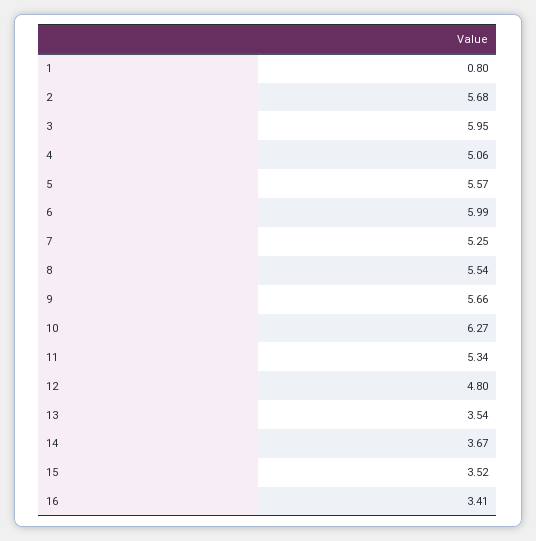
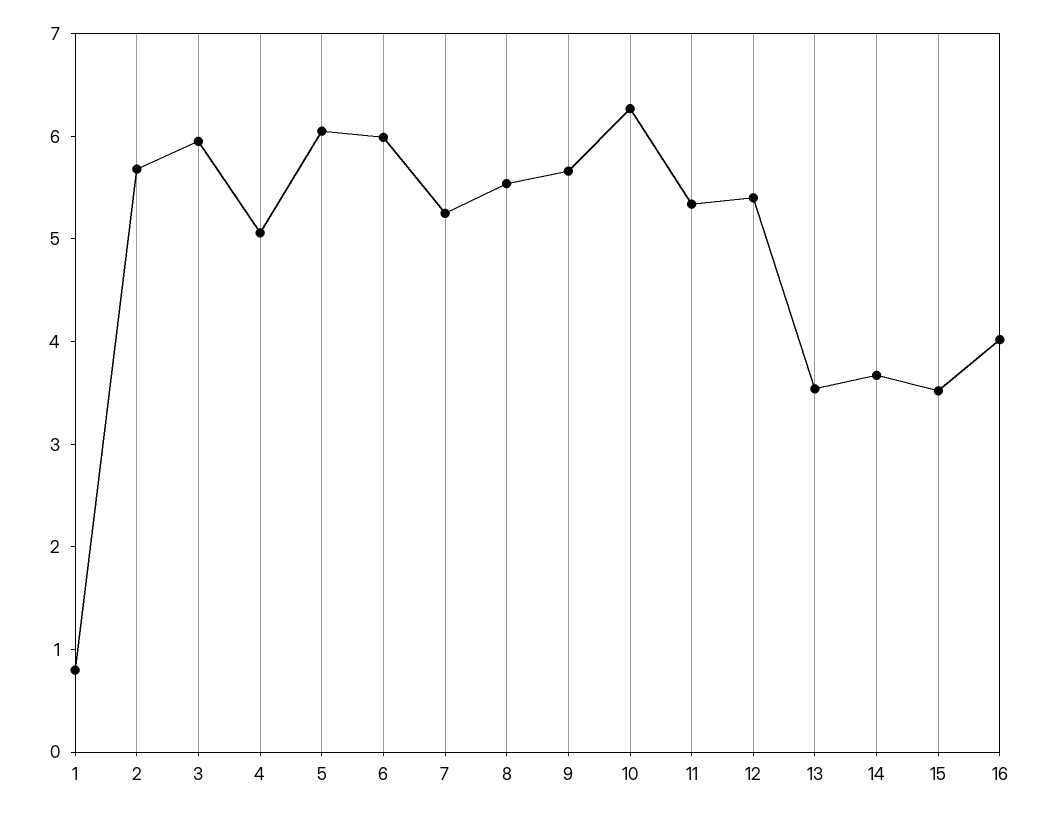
5: 5.57 -> 6
12: 4.8 -> 5.4
16: 3.41 -> 4

